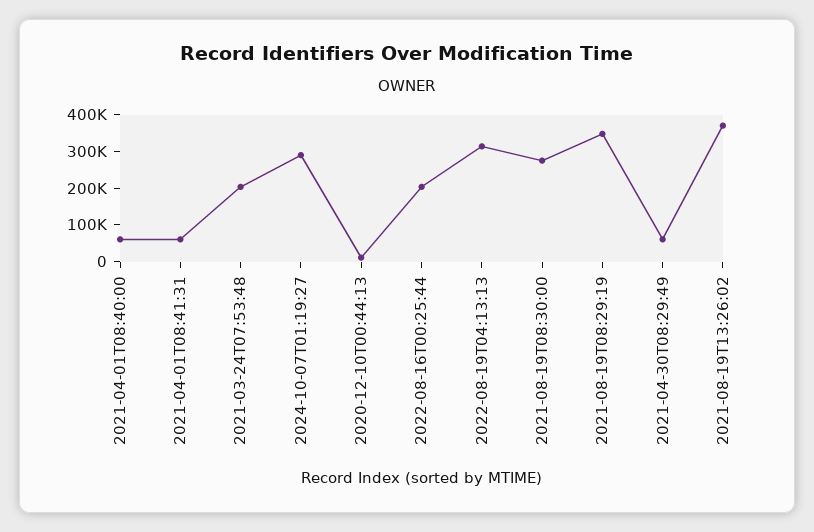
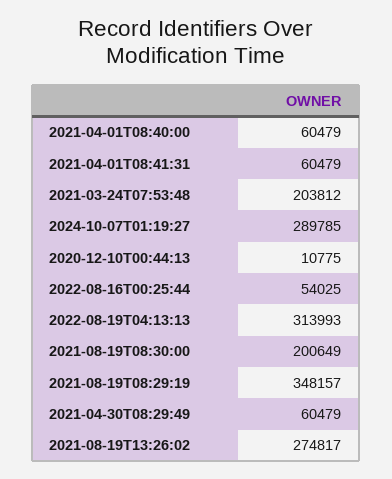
2022-08-16T00:25:44: 200000 -> 54025
2021-08-19T08:30:00: 275000 -> 200649
2021-08-19T13:26:02: 375000 -> 274817

